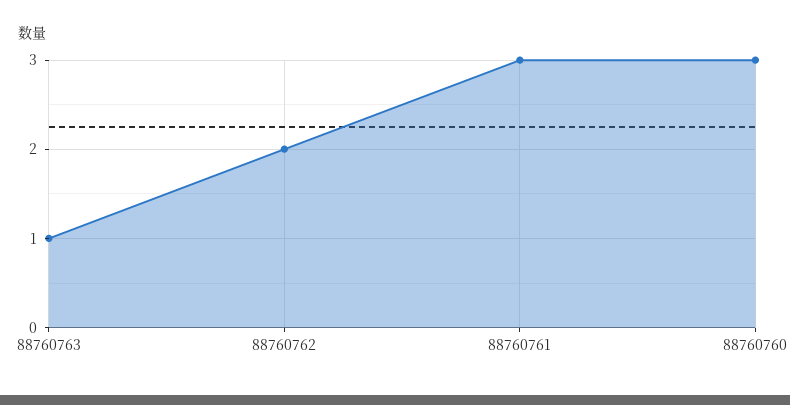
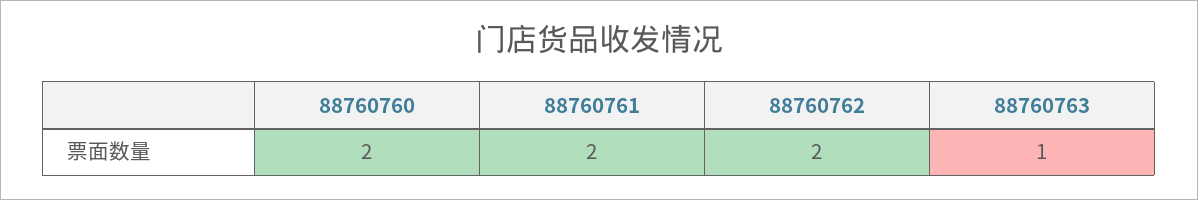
88760761: 3 -> 2
88760760: 3 -> 2

